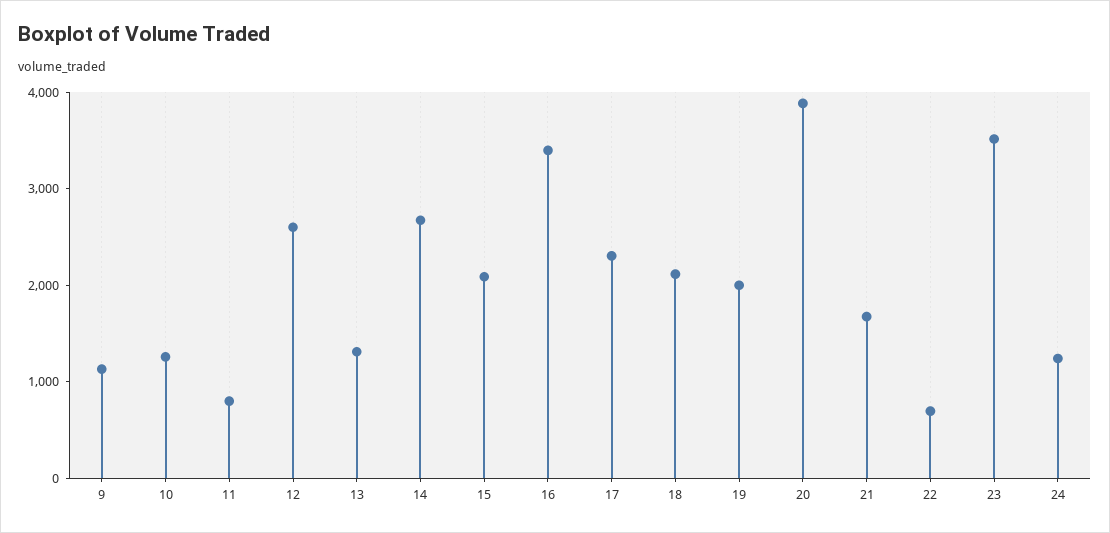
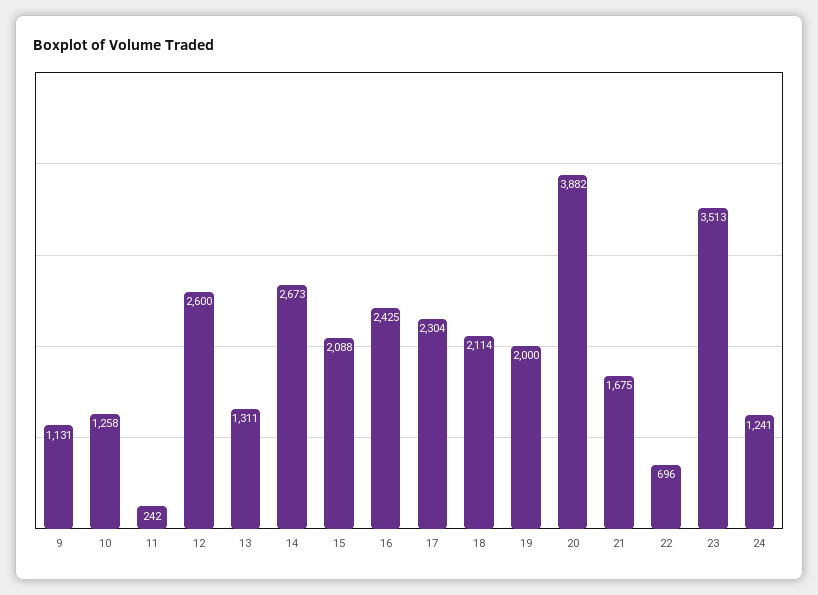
11: 800 -> 242
16: 3400 -> 2425

